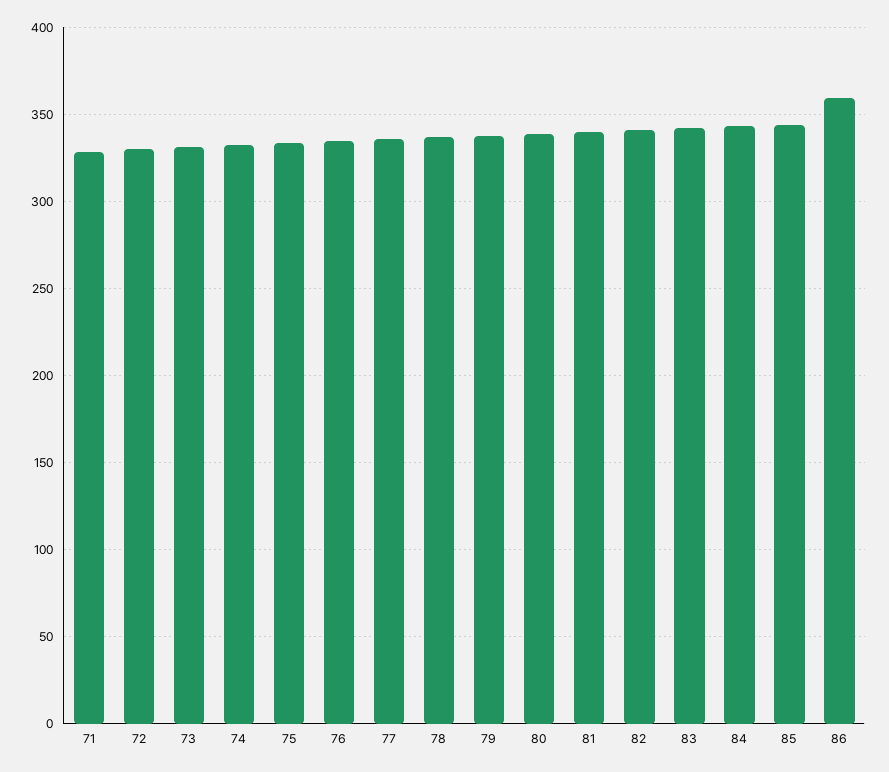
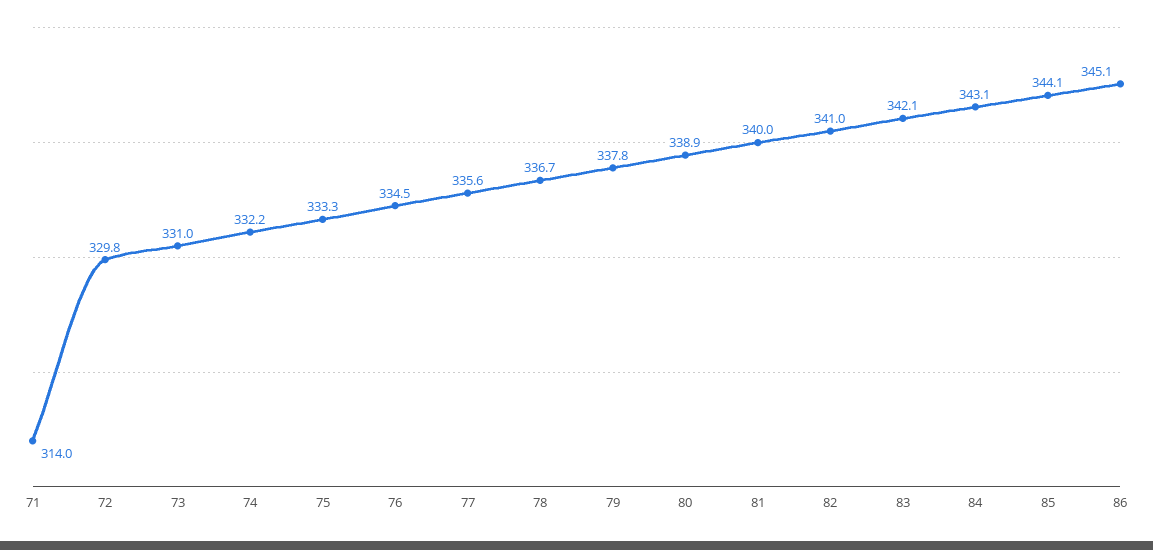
71: 330 -> 314
86: 360 -> 345.1

